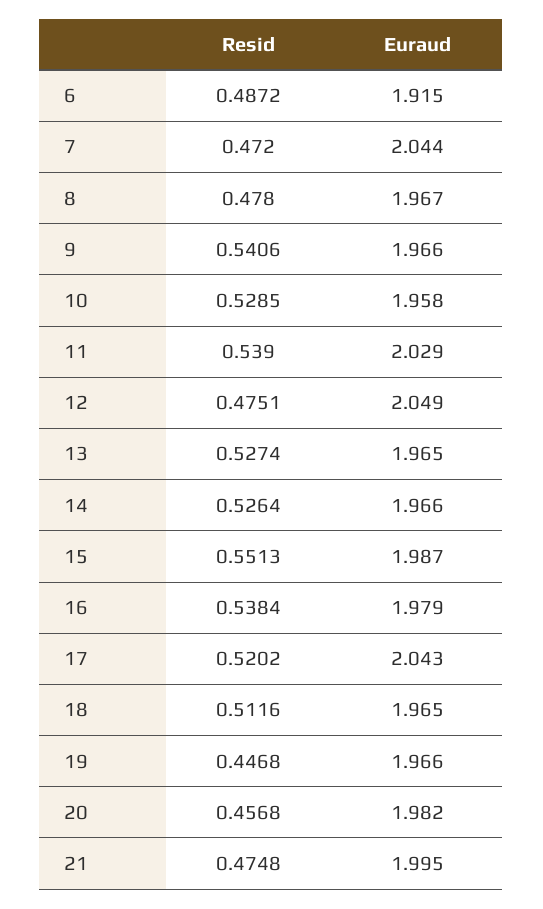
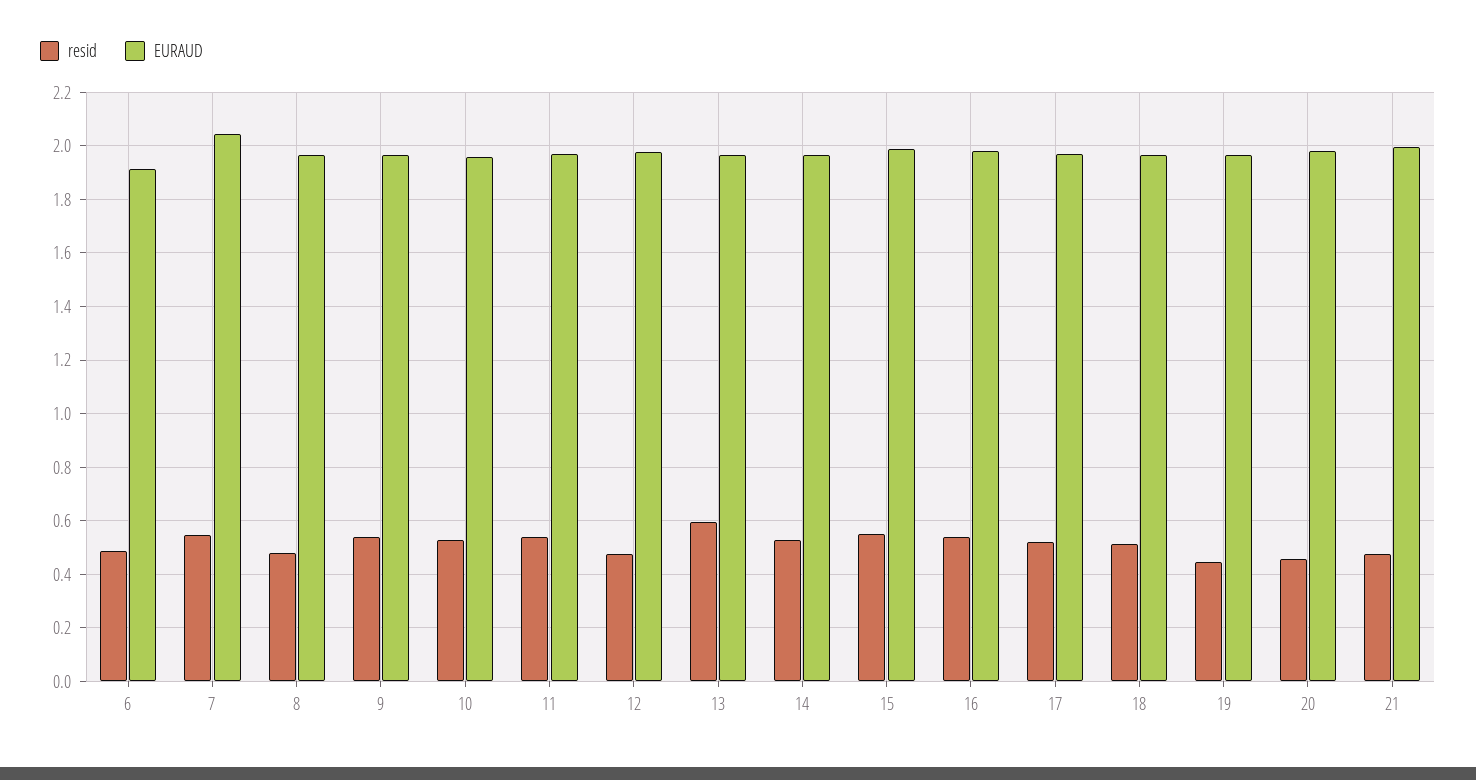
Resid, 7: 0.472 -> 0.55
Euraud, 11: 2.029 -> 1.975
Euraud, 12: 2.049 -> 1.975
Resid, 13: 0.5274 -> 0.6
Euraud, 17: 2.043 -> 1.975

